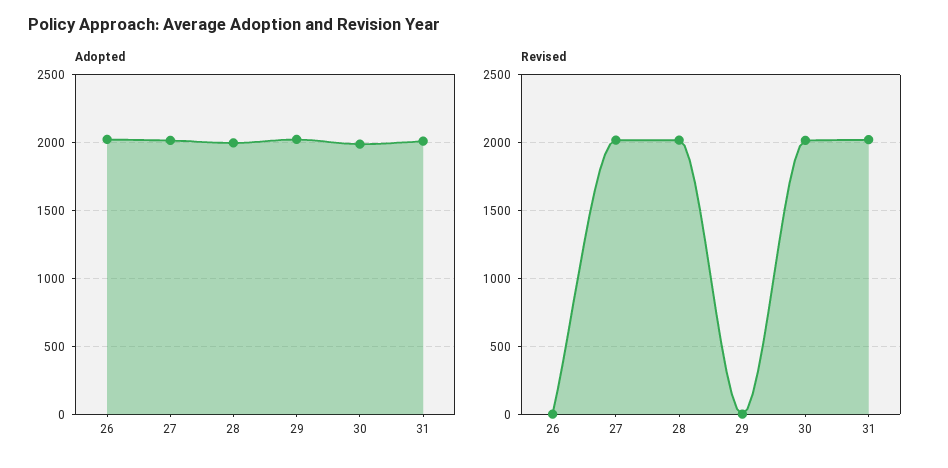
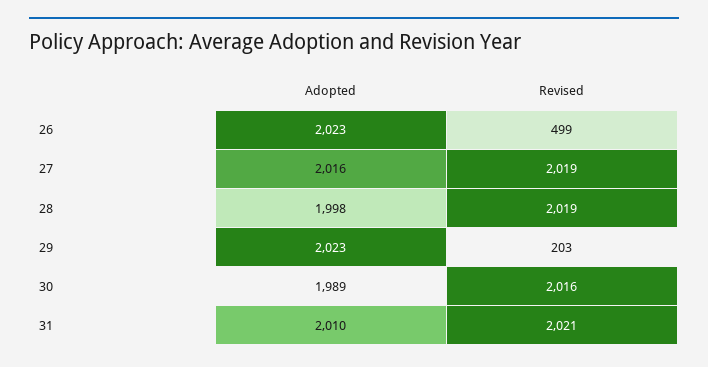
Revised, 26: 0 -> 499
Revised, 29: 0 -> 203

